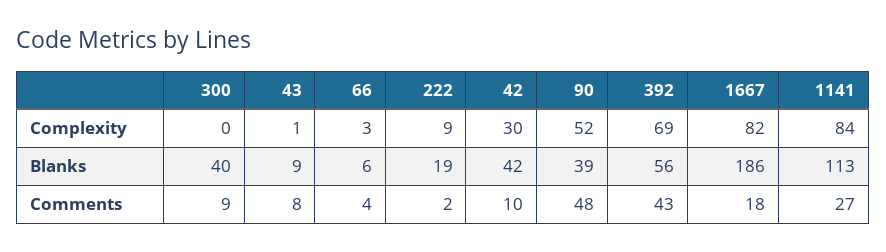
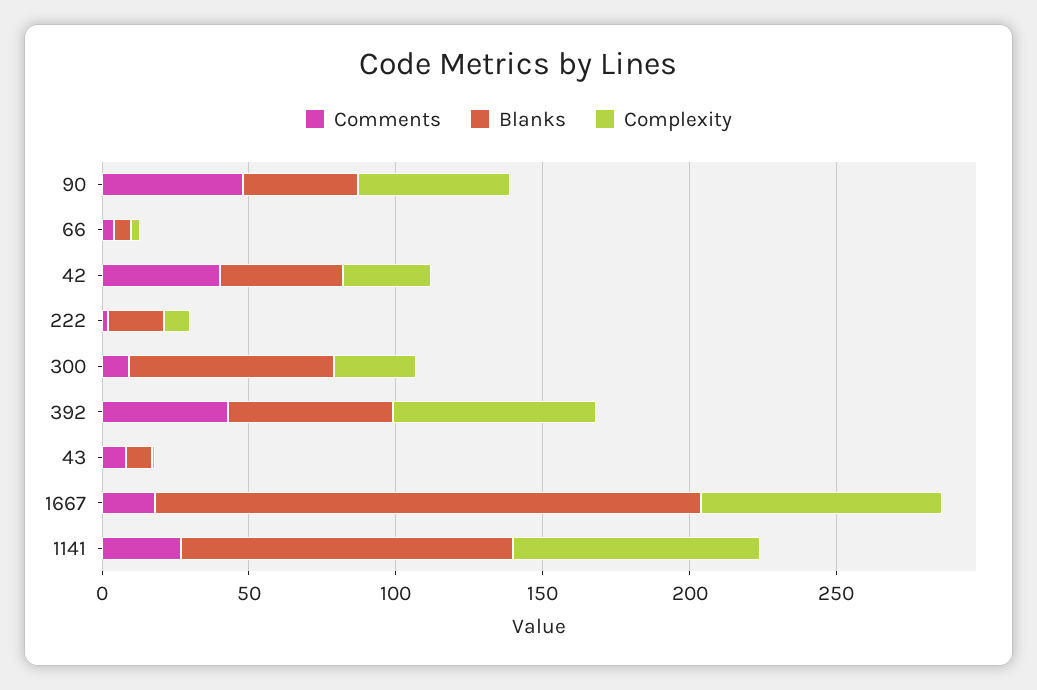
Complexity, 300: 0 -> 30
Blanks, 300: 40 -> 70
Comments, 42: 10 -> 40

